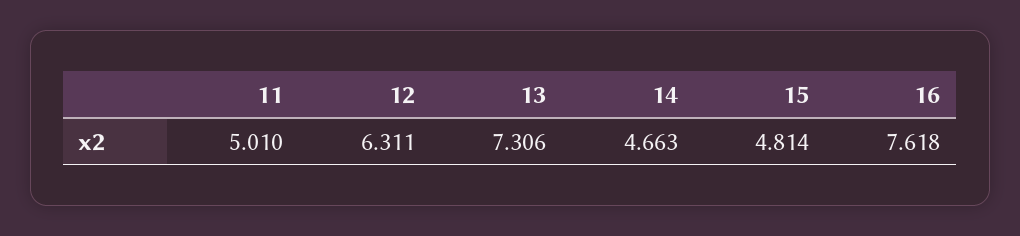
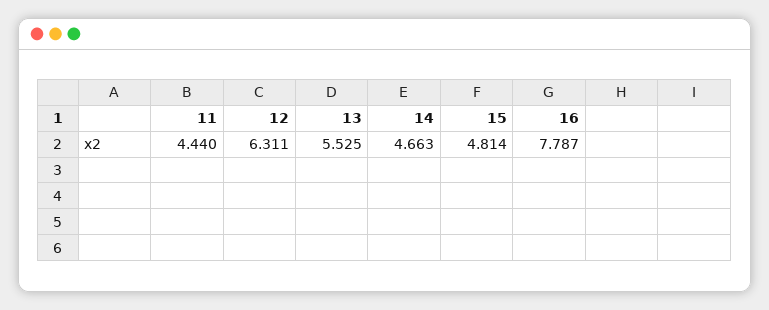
11: 5.01 -> 4.44
13: 7.306 -> 5.525
16: 7.618 -> 7.787

